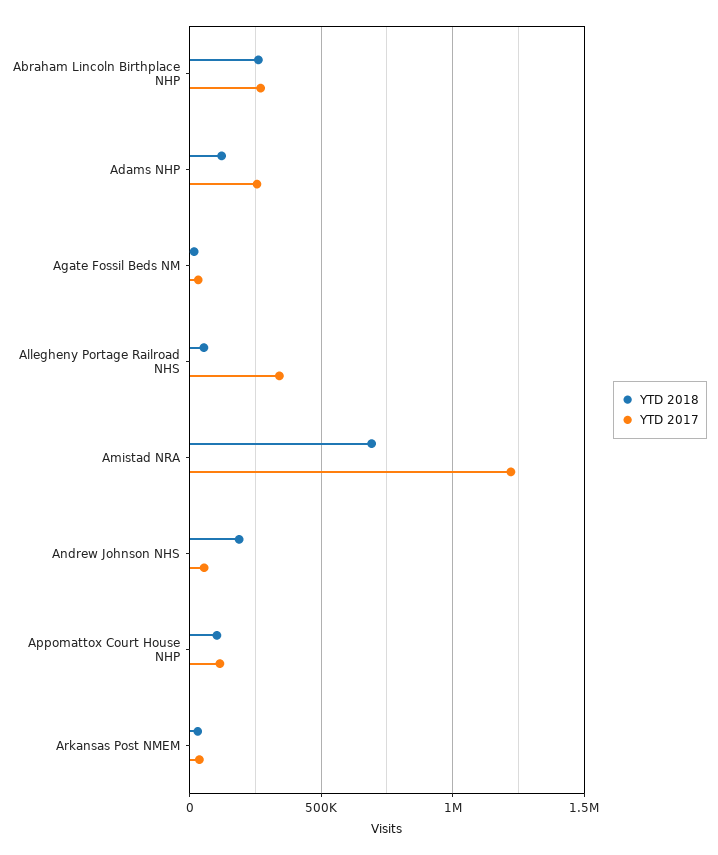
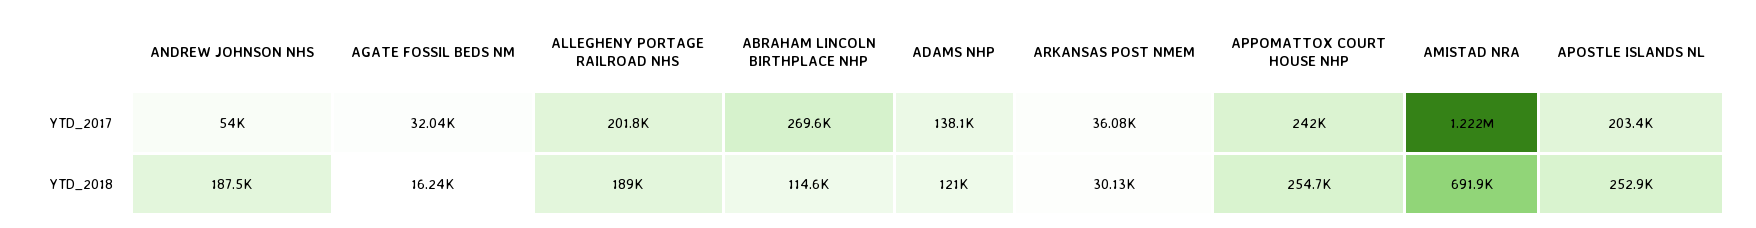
YTD 2018, Abraham Lincoln Birthplace NHP: 250000 -> 114600
YTD 2017, Adams NHP: 250000 -> 138100
YTD 2018, Allegheny Portage Railroad NHS: 50000 -> 189000
YTD 2017, Allegheny Portage Railroad NHS: 350000 -> 201800
YTD 2018, Appomattox Court House NHP: 100000 -> 254700
YTD 2017, Appomattox Court House NHP: 100000 -> 242000
YTD 2017, APOSTLE ISLANDS NL: none -> 203400
YTD 2018, APOSTLE ISLANDS NL: none -> 252900

